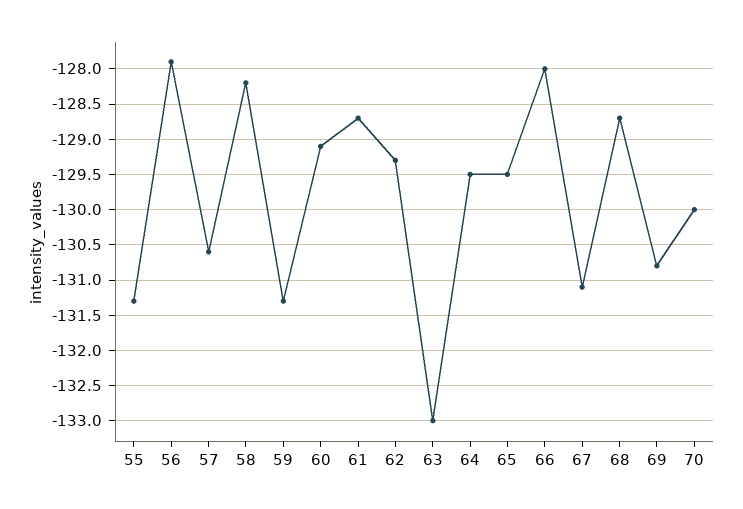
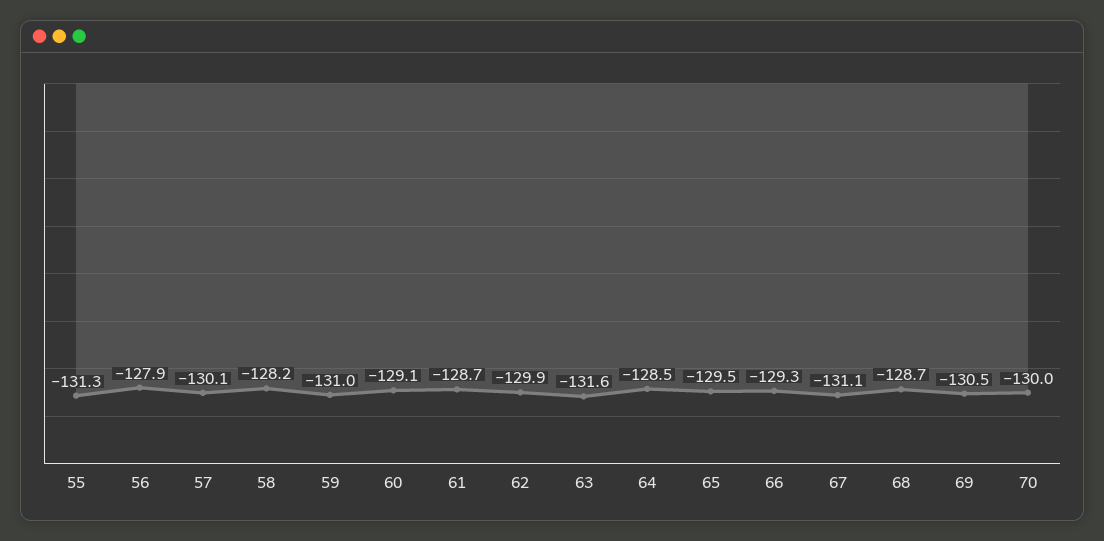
57: -130.6 -> -130.1
59: -131.3 -> -131
62: -129.3 -> -129.9
63: -133 -> -131.6
64: -129.5 -> -128.5
66: -128 -> -129.3
69: -130.8 -> -130.5

